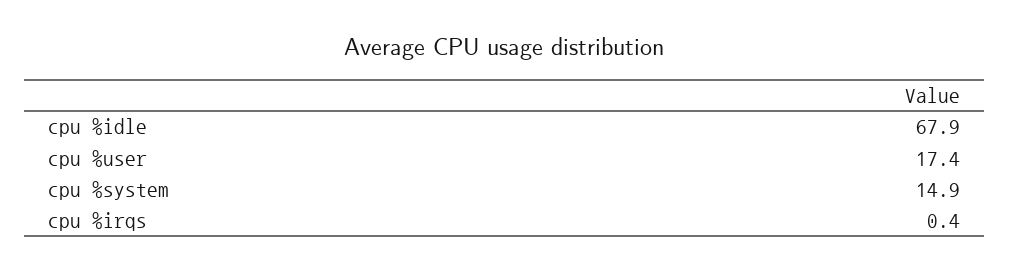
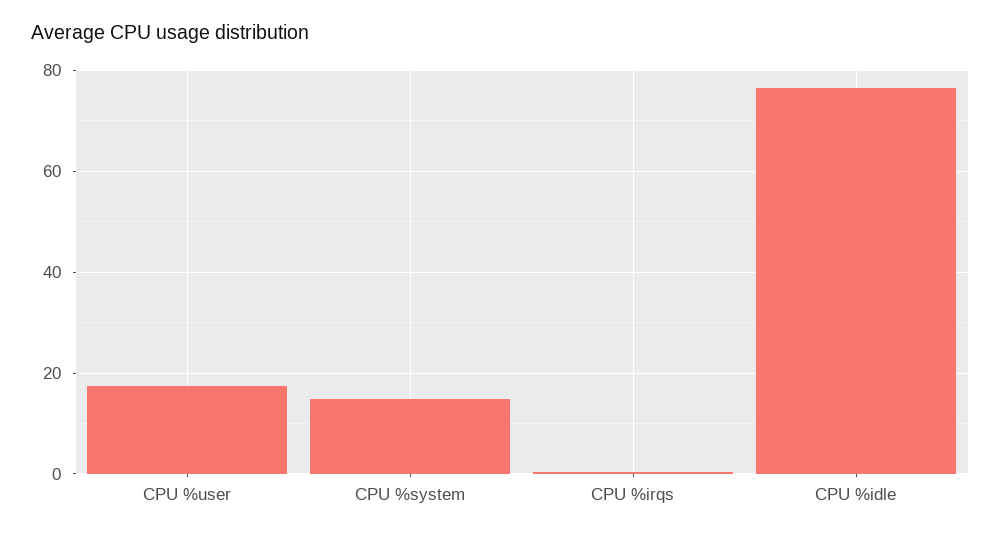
cpu %idle: 67.9 -> 76

